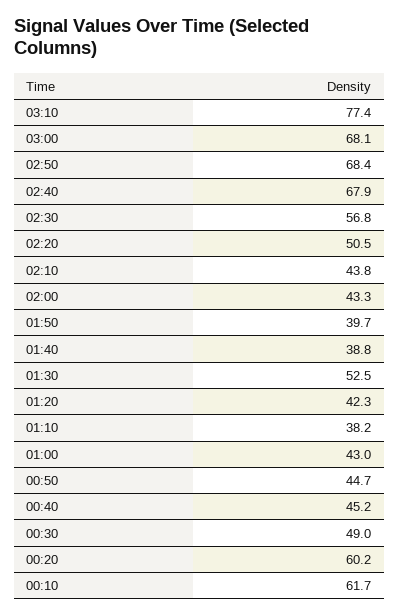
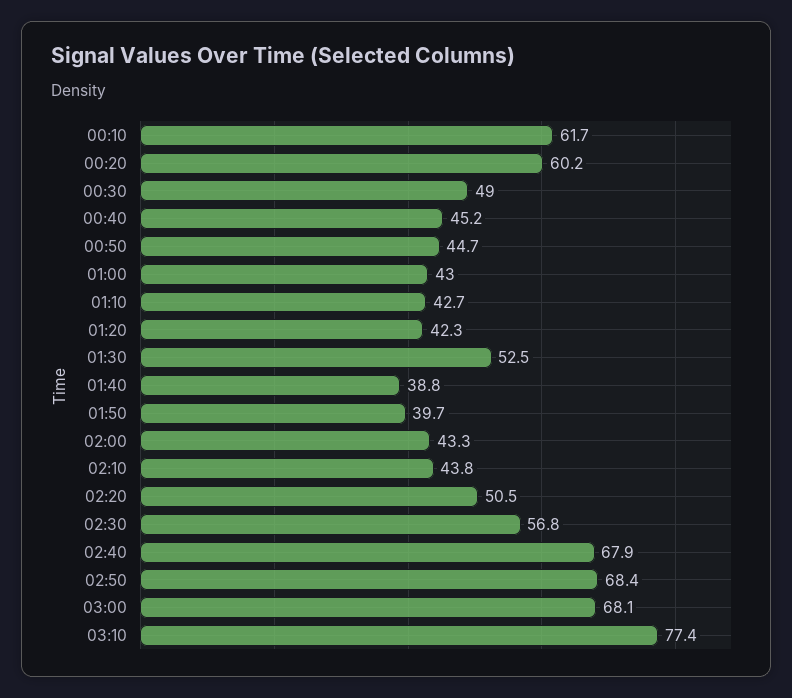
01:10: 38.2 -> 42.7

